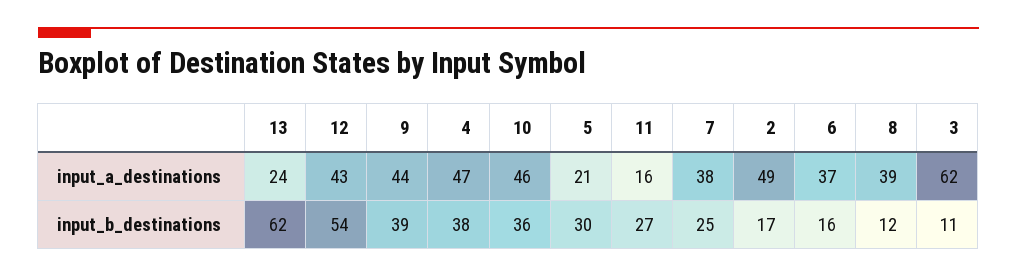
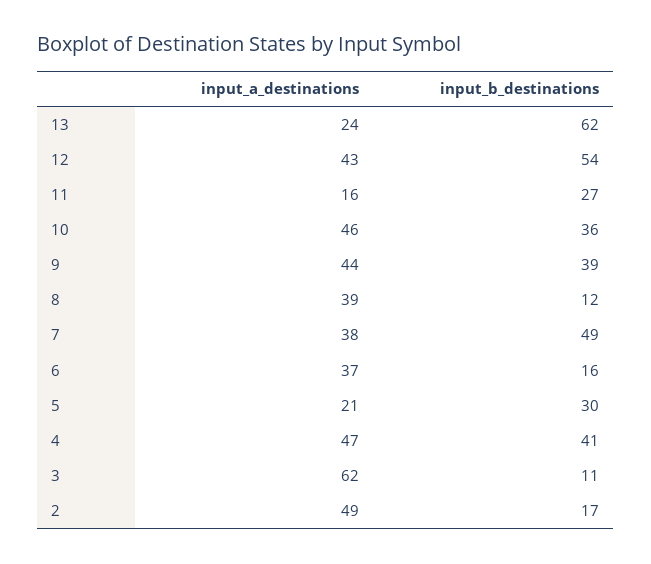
4, input_b_destinations: 38 -> 41
7, input_b_destinations: 25 -> 49

